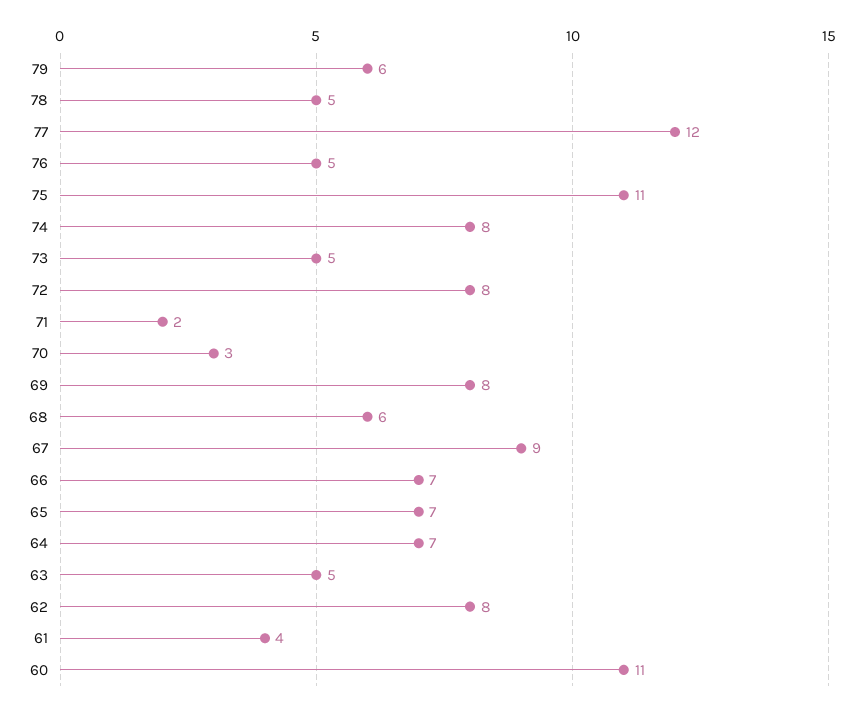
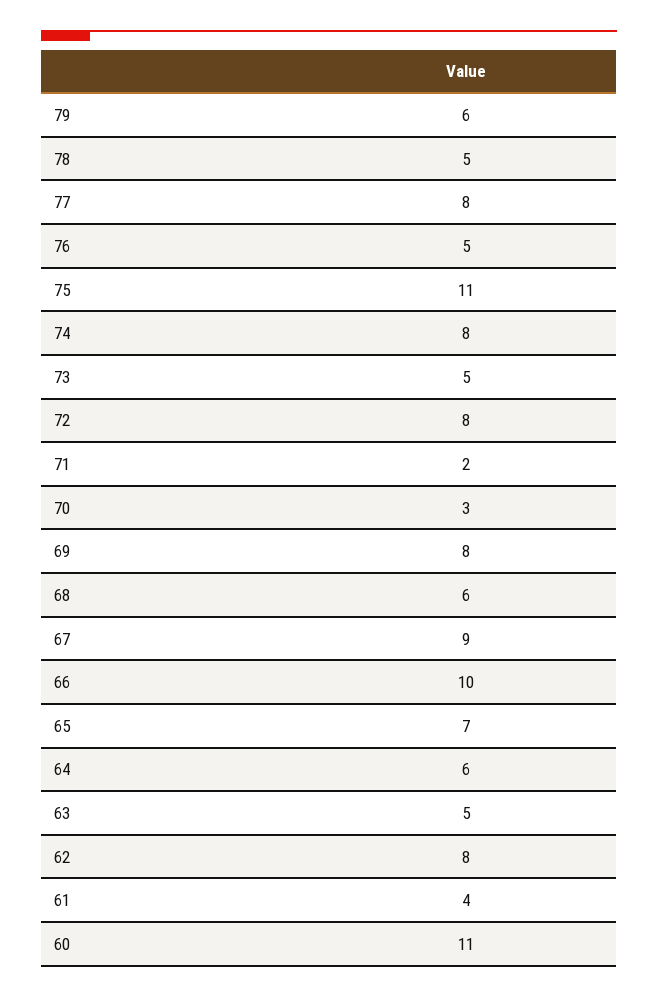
77: 12 -> 8
66: 7 -> 10
64: 7 -> 6

